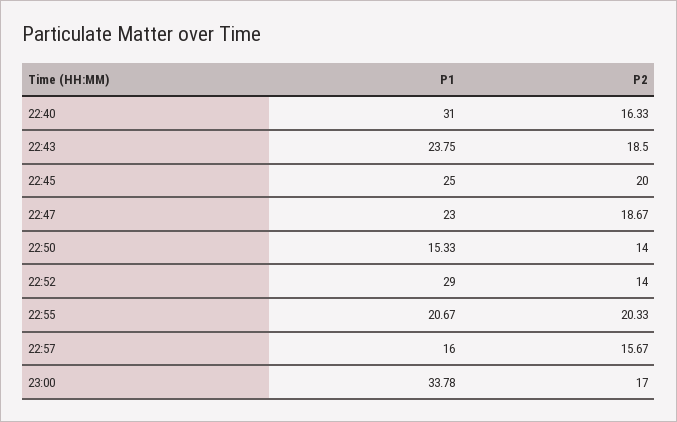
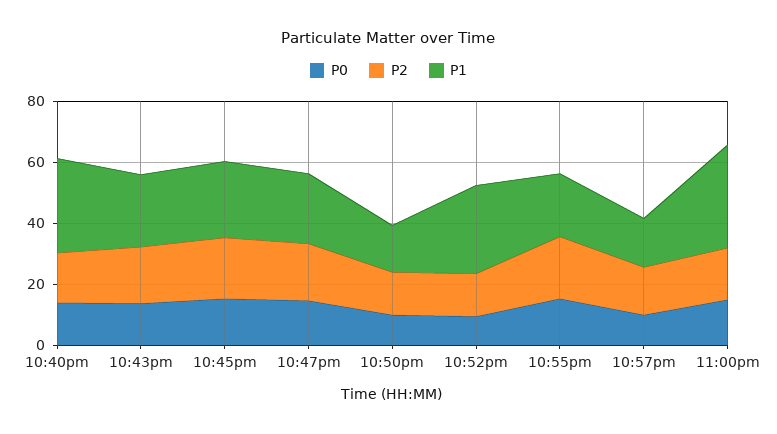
P0, 22:40: none -> 15
P0, 22:43: none -> 15
P0, 22:45: none -> 15
P0, 22:47: none -> 15
P0, 22:50: none -> 10
P0, 22:52: none -> 10
P0, 22:55: none -> 15
P0, 22:57: none -> 10
P0, 23:00: none -> 15

